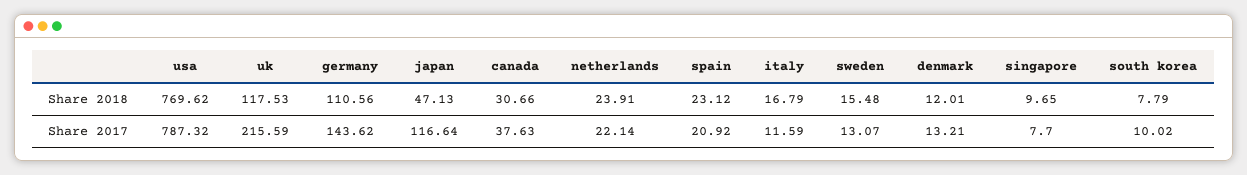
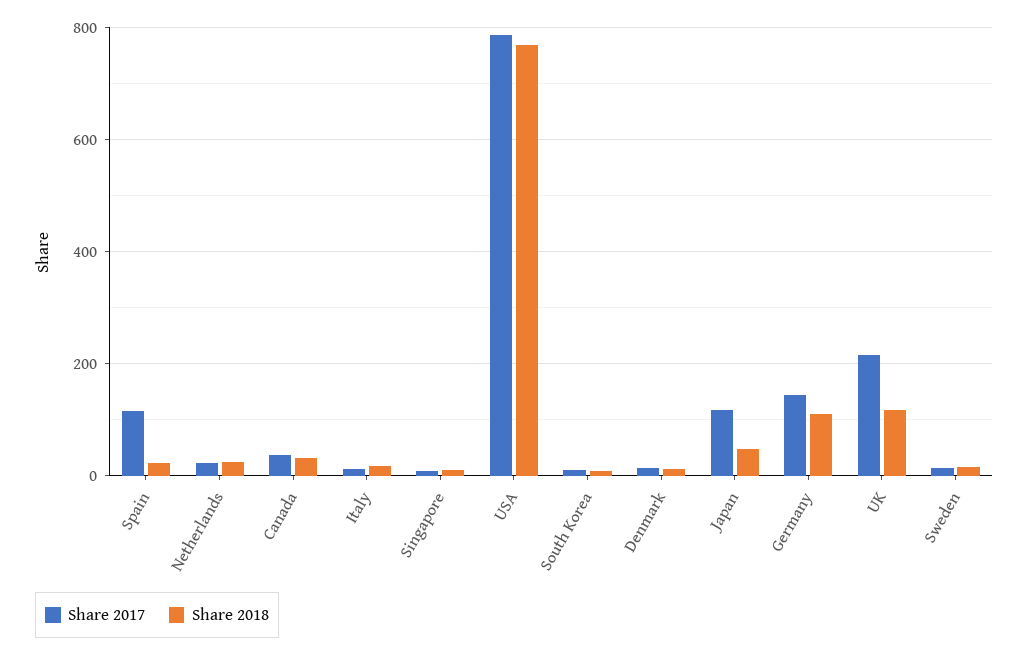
Share 2017, spain: 20.92 -> 120

